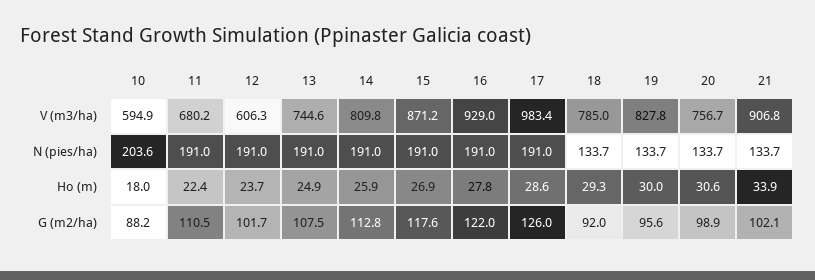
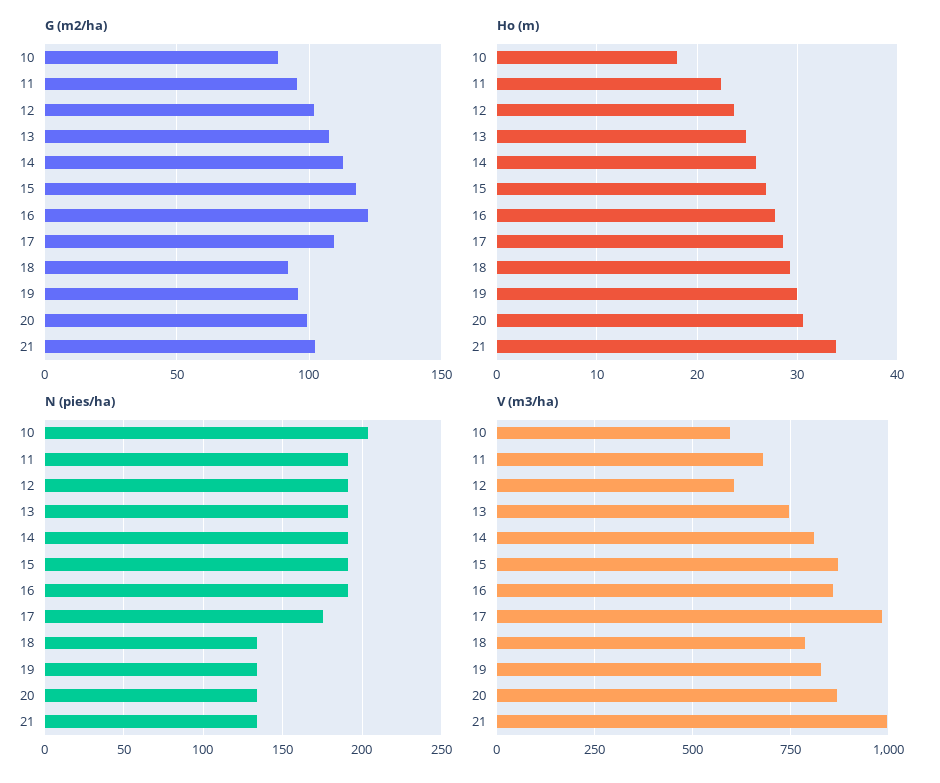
V (m3/ha), 16: 929 -> 850
V (m3/ha), 20: 756.7 -> 875
V (m3/ha), 21: 906.8 -> 1000
N (pies/ha), 17: 191 -> 175
G (m2/ha), 11: 110.5 -> 95
G (m2/ha), 17: 126 -> 110

